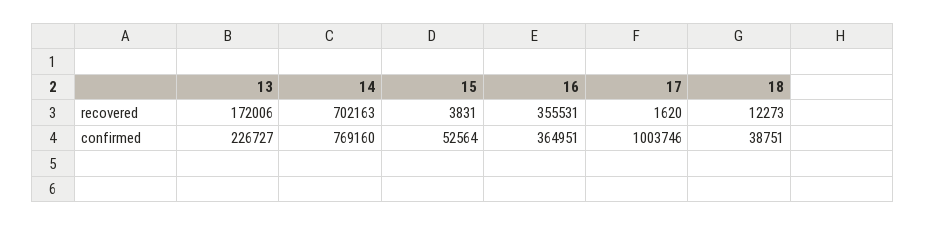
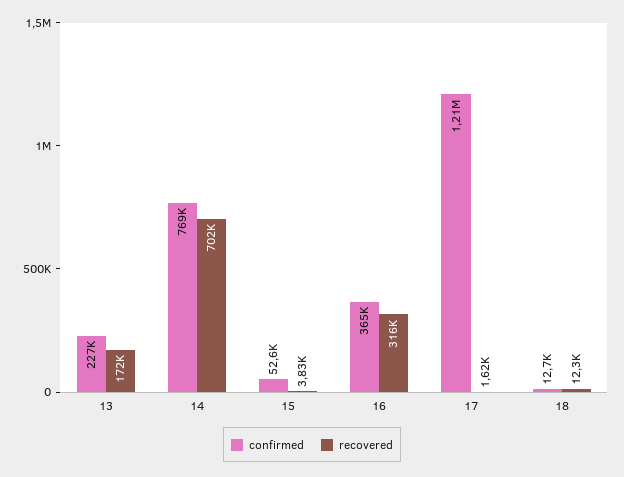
recovered, 16: 355531 -> 316000
confirmed, 17: 1003746 -> 1210000
confirmed, 18: 38751 -> 12700

